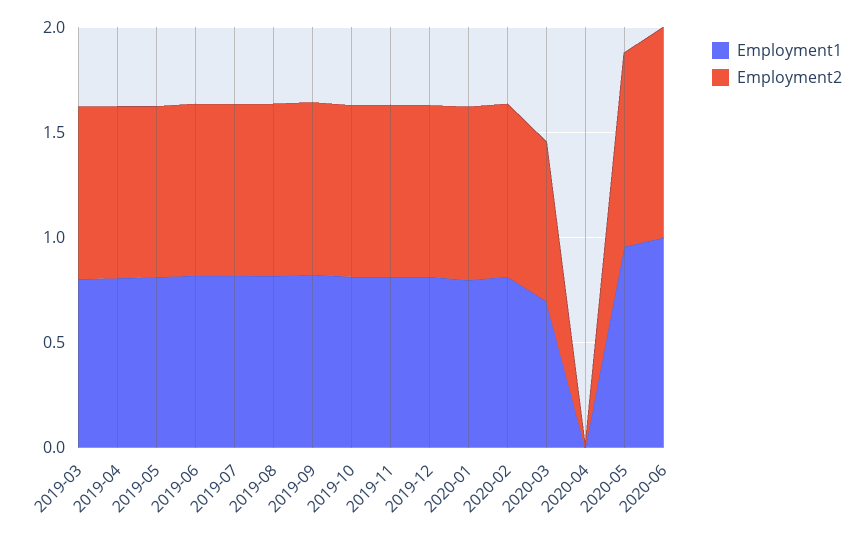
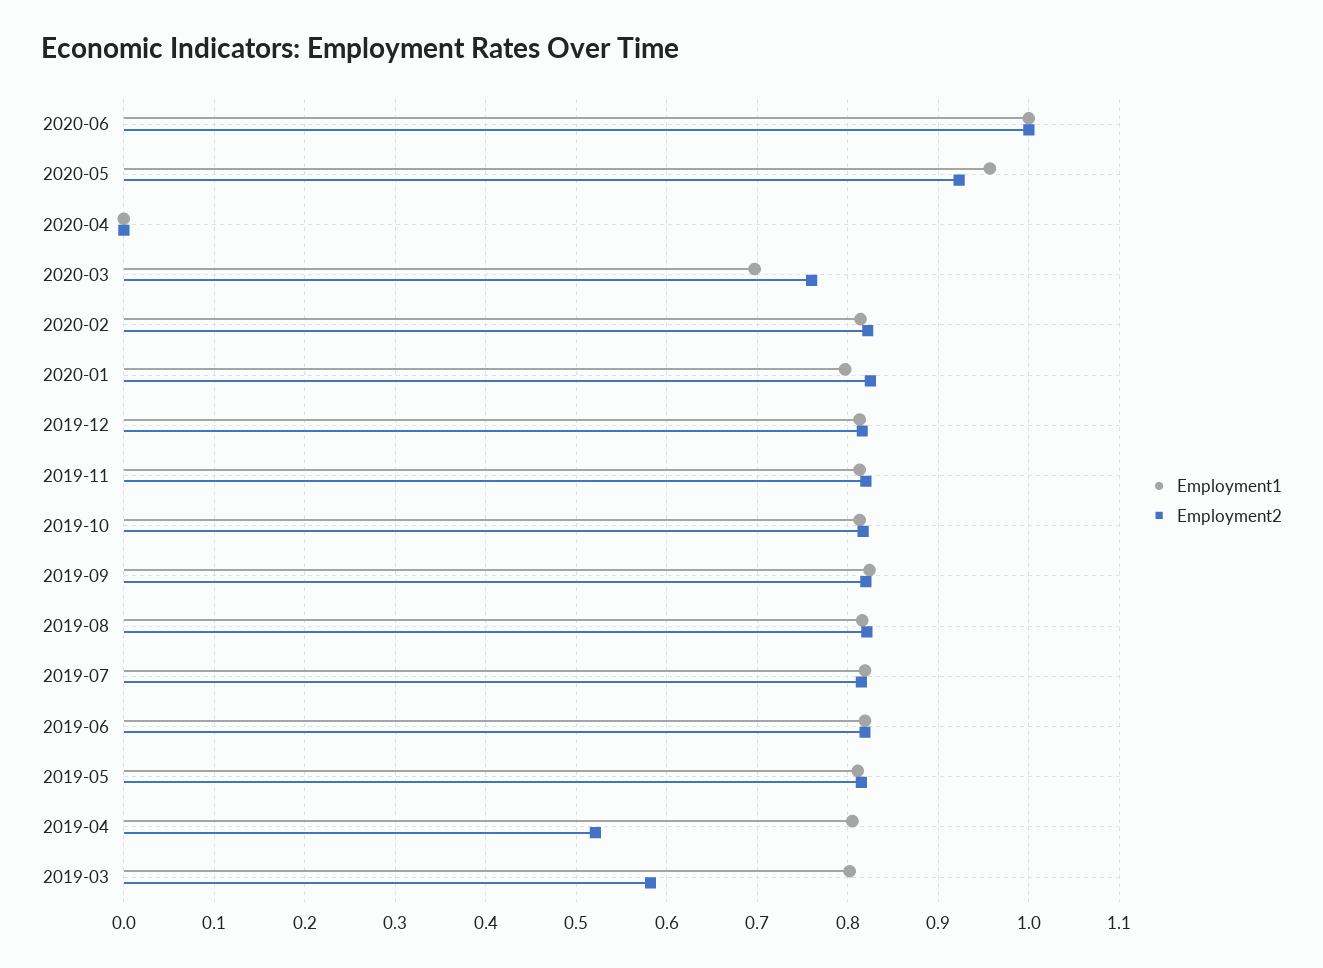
Employment2, 2019-03: 0.8 -> 0.58
Employment2, 2019-04: 0.8 -> 0.52

